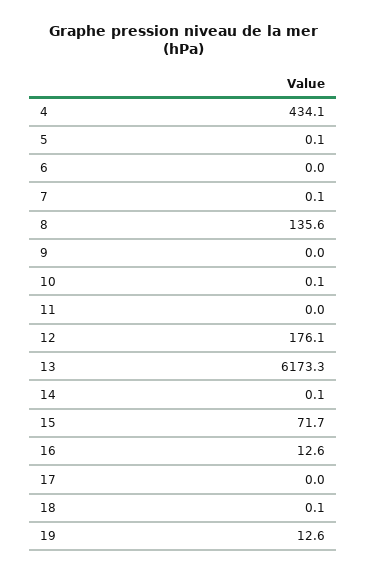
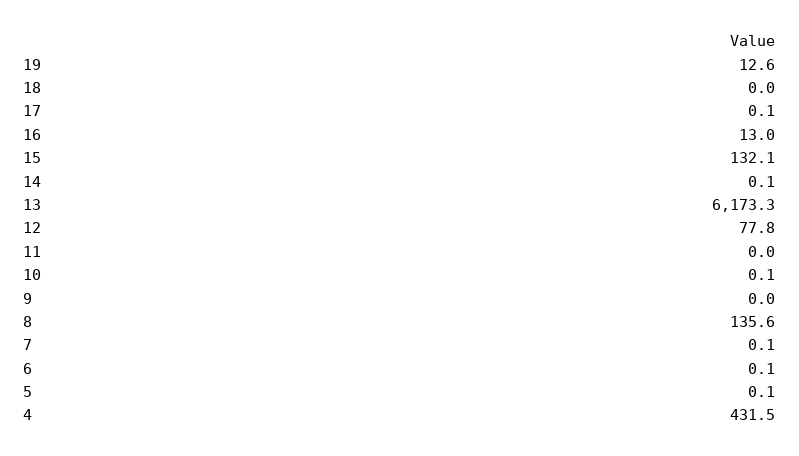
4: 434.1 -> 431.5
6: 0 -> 0.1
12: 176.1 -> 77.8
15: 71.7 -> 132.1
16: 12.6 -> 13
17: 0 -> 0.1
18: 0.1 -> 0

